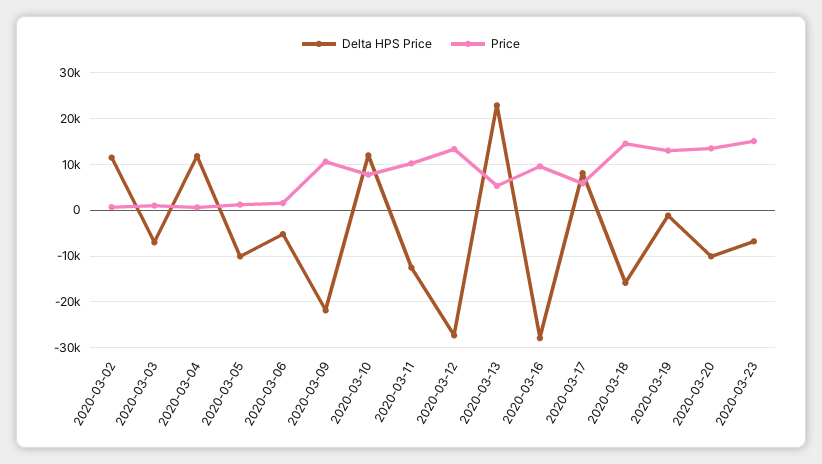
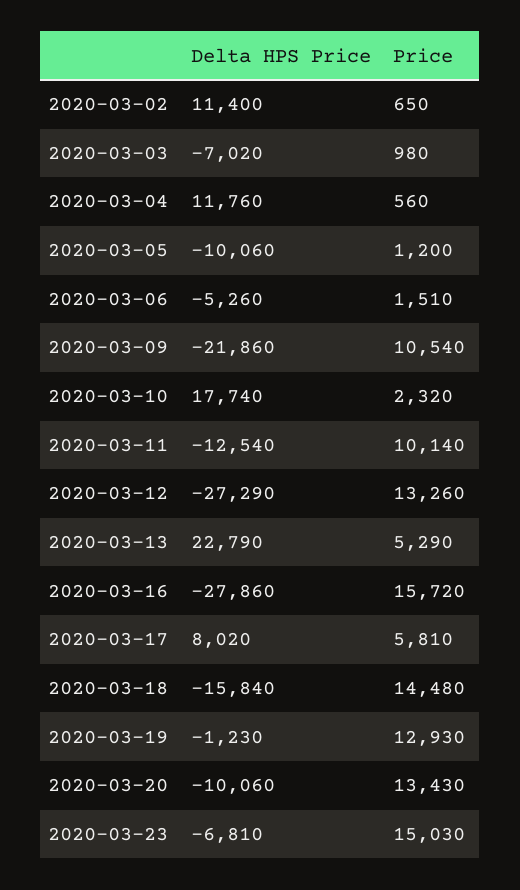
Delta HPS Price, 2020-03-10: 12000 -> 17740
Price, 2020-03-10: 8000 -> 2320
Price, 2020-03-16: 10000 -> 15720

